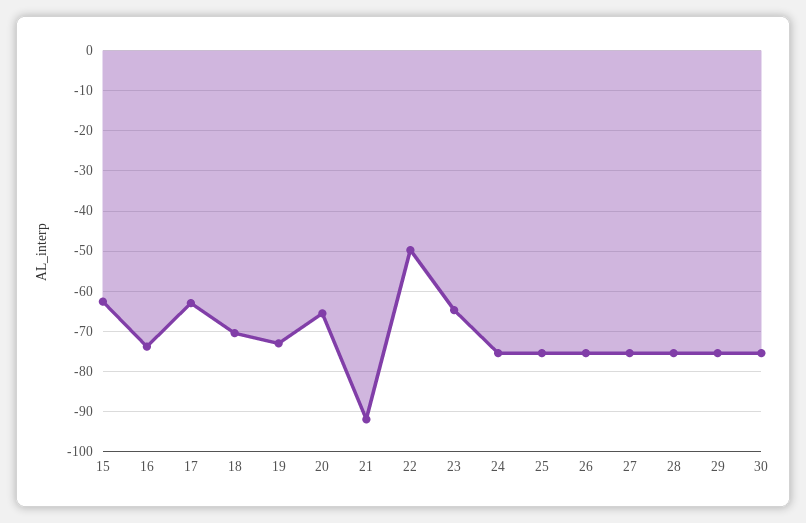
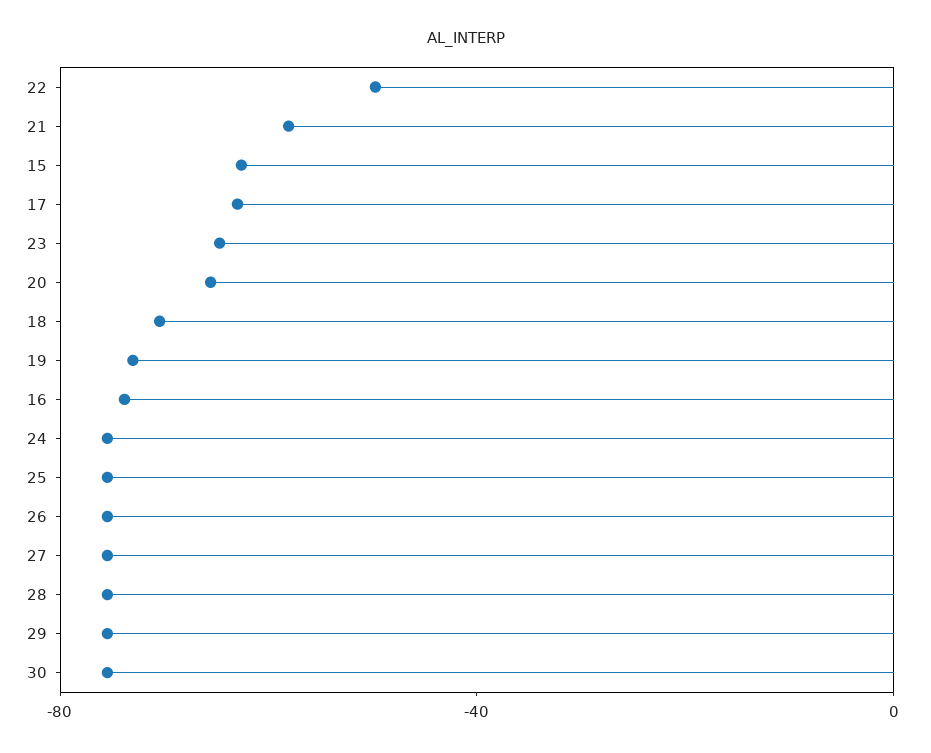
21: -92 -> -60

